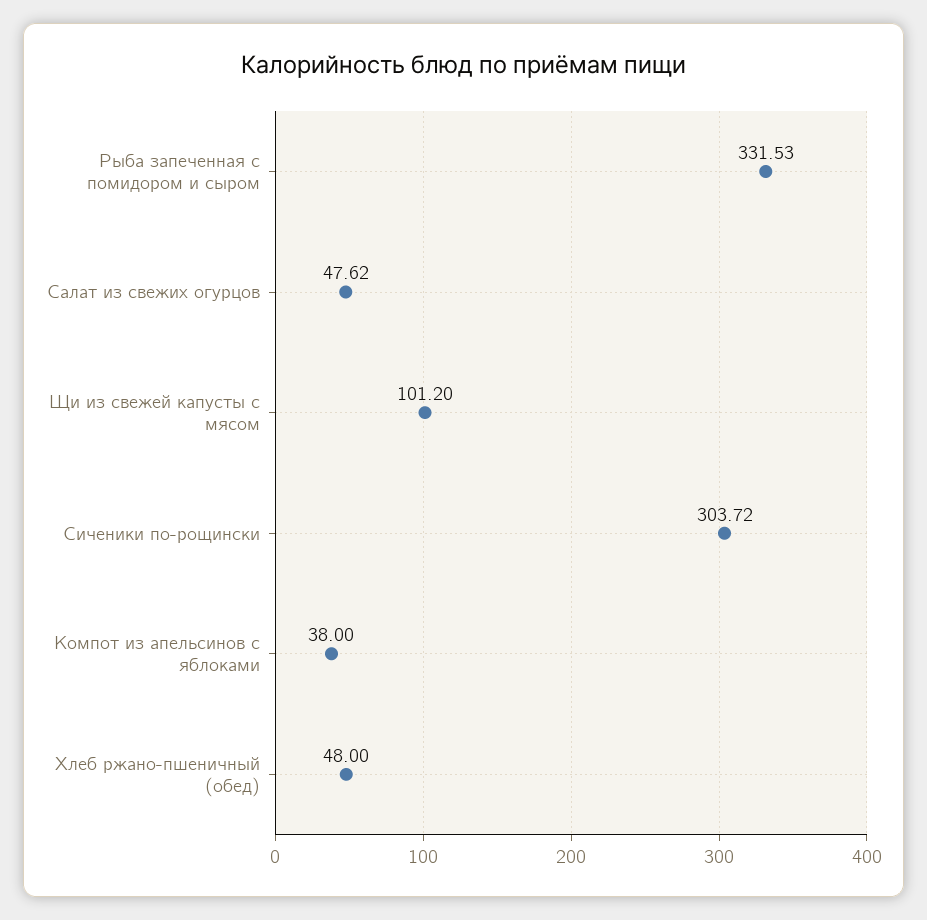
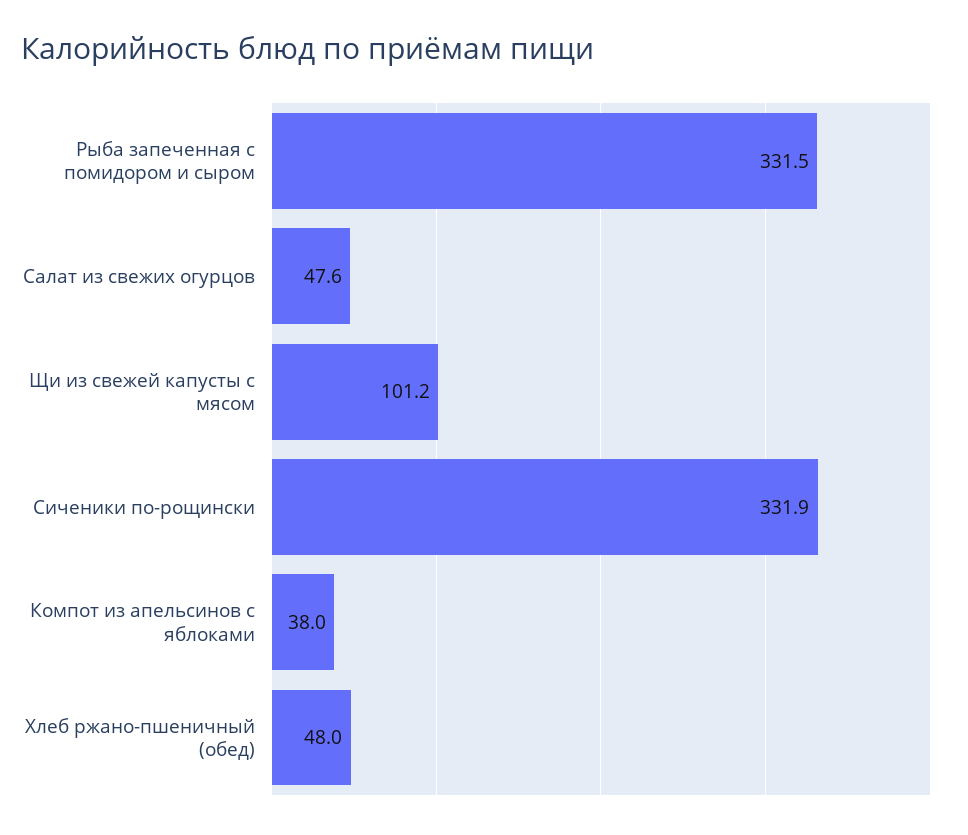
Сиченики по-рощински: 303.72 -> 331.9

